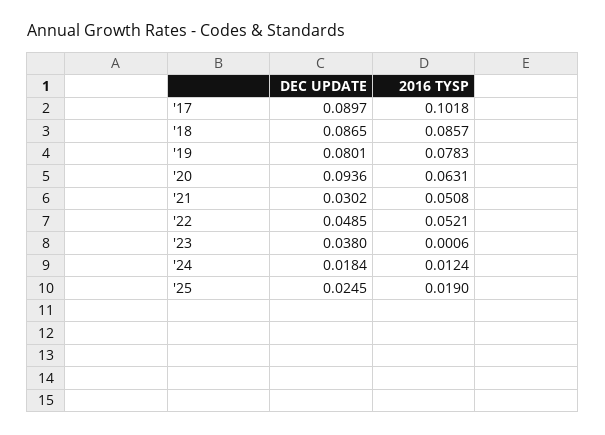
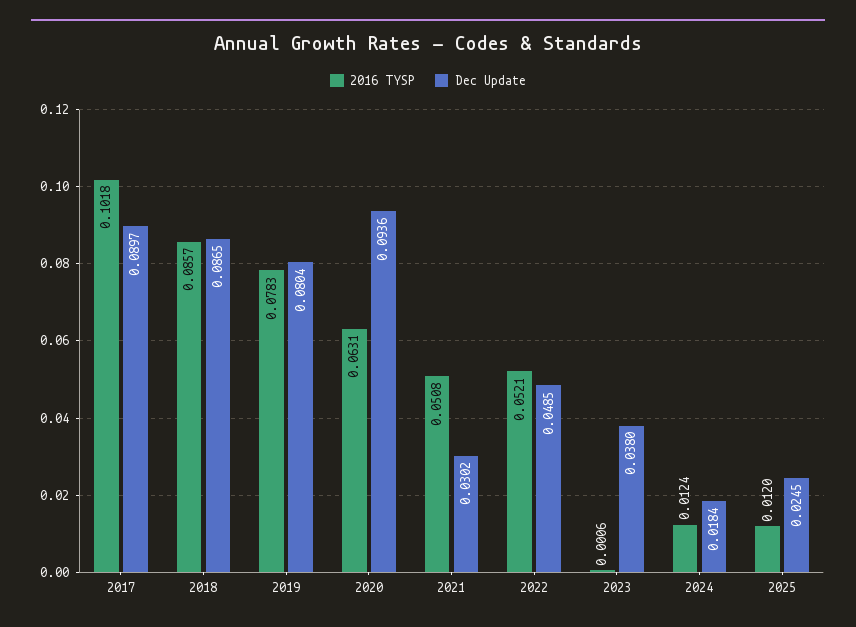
DEC UPDATE, '19: 0.0801 -> 0.0804
2016 TYSP, '25: 0.019 -> 0.012

